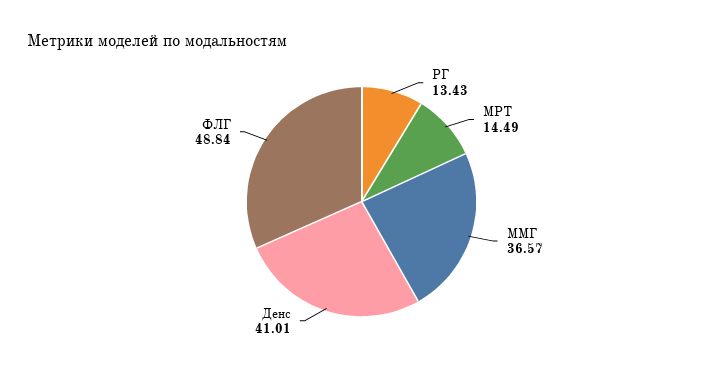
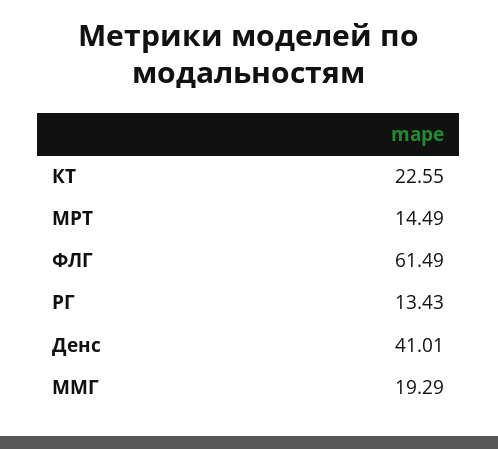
ММГ: 36.57 -> 19.29
ФЛГ: 48.84 -> 61.49
КТ: none -> 22.55

